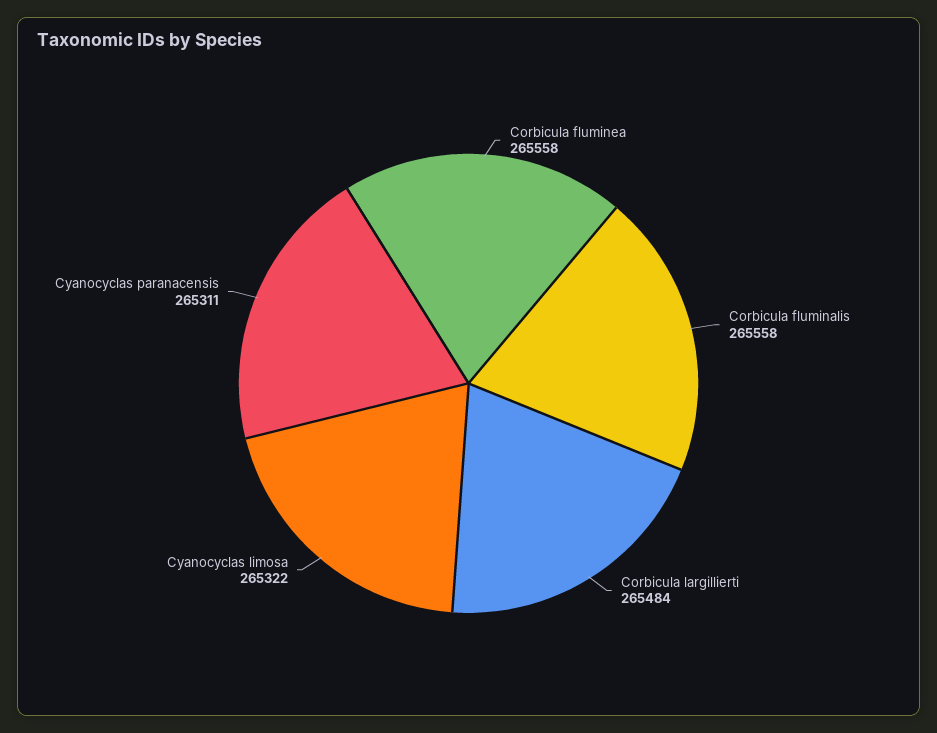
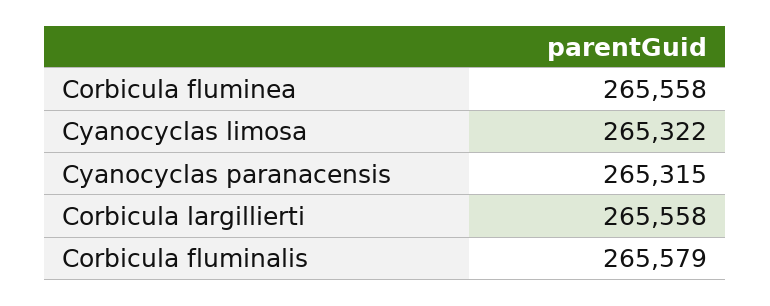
Corbicula fluminalis: 265558 -> 265579
Corbicula largillierti: 265484 -> 265558
Cyanocyclas paranacensis: 265311 -> 265315

